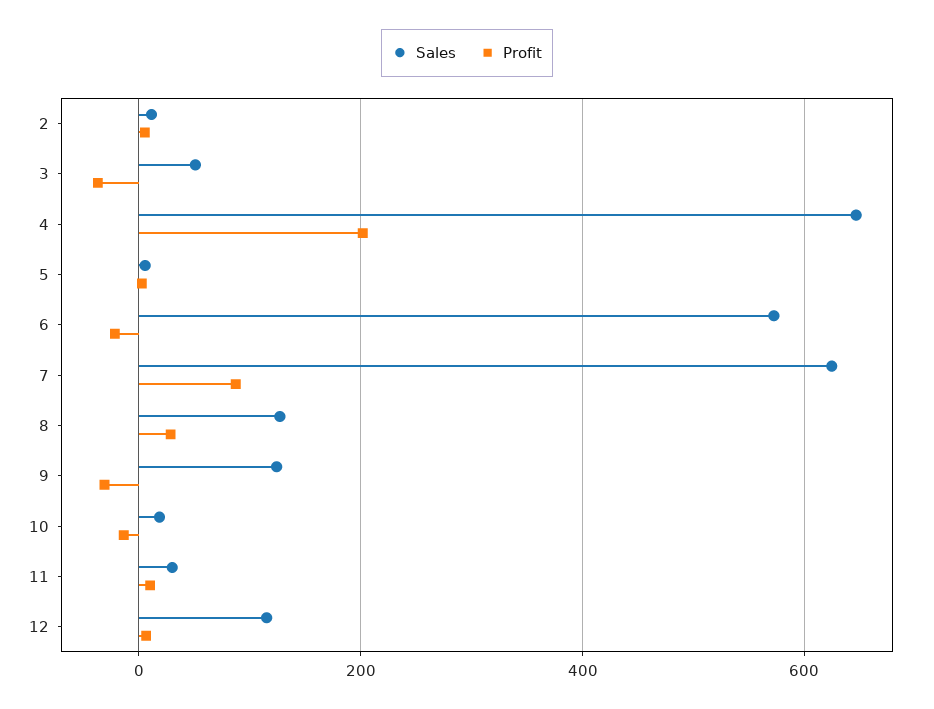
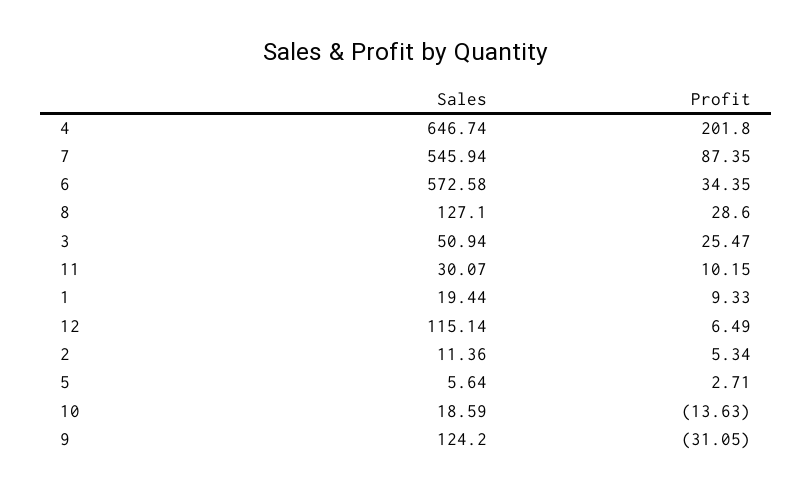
Profit, 3: -40 -> 25.47
Profit, 6: -20 -> 34.35
Sales, 7: 620 -> 545.94
Sales, 1: none -> 19.44
Profit, 1: none -> 9.33

